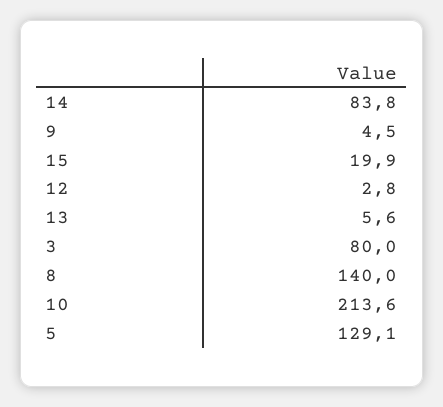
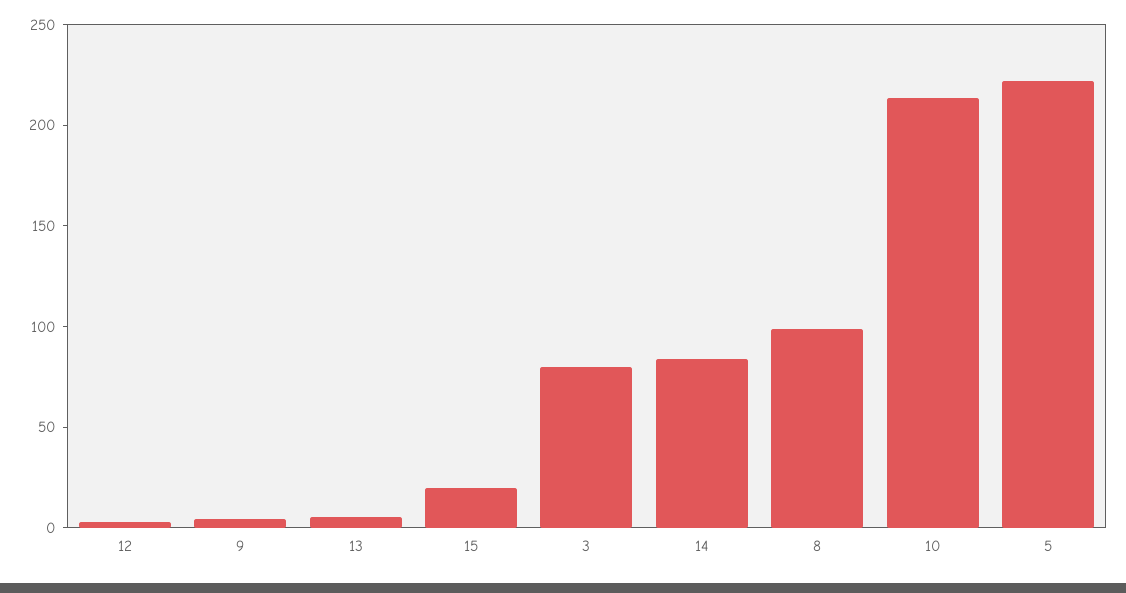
8: 140 -> 100
5: 129.1 -> 220

